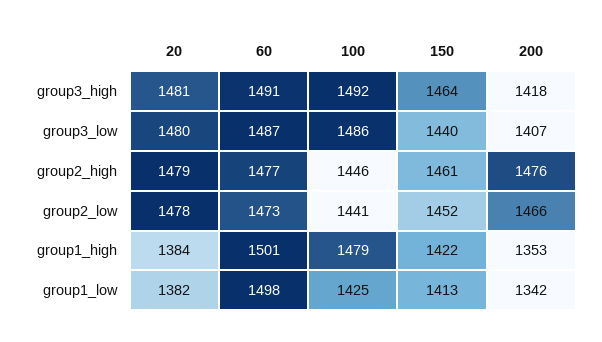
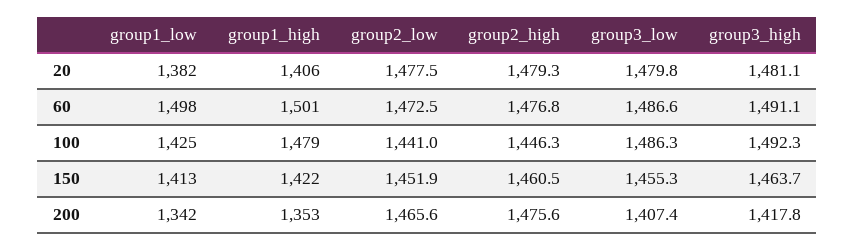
150, group3_low: 1440 -> 1455.3
20, group1_high: 1384 -> 1406

